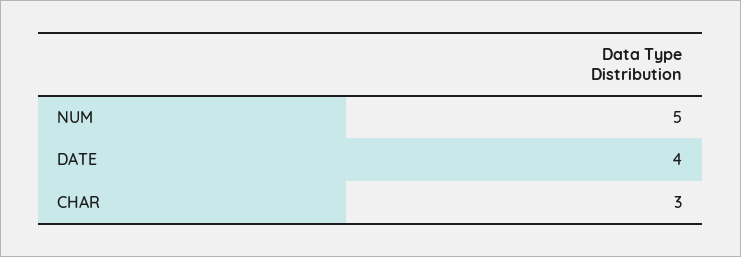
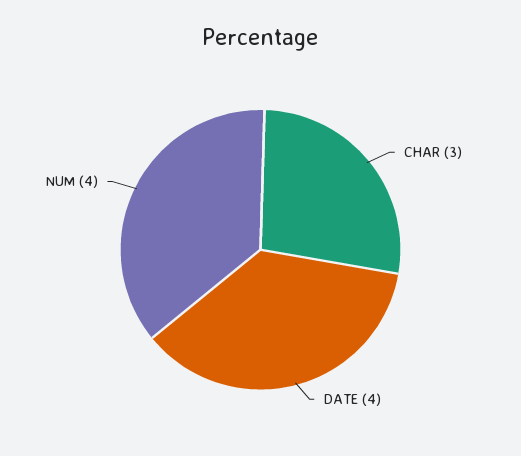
NUM: 5 -> 4

